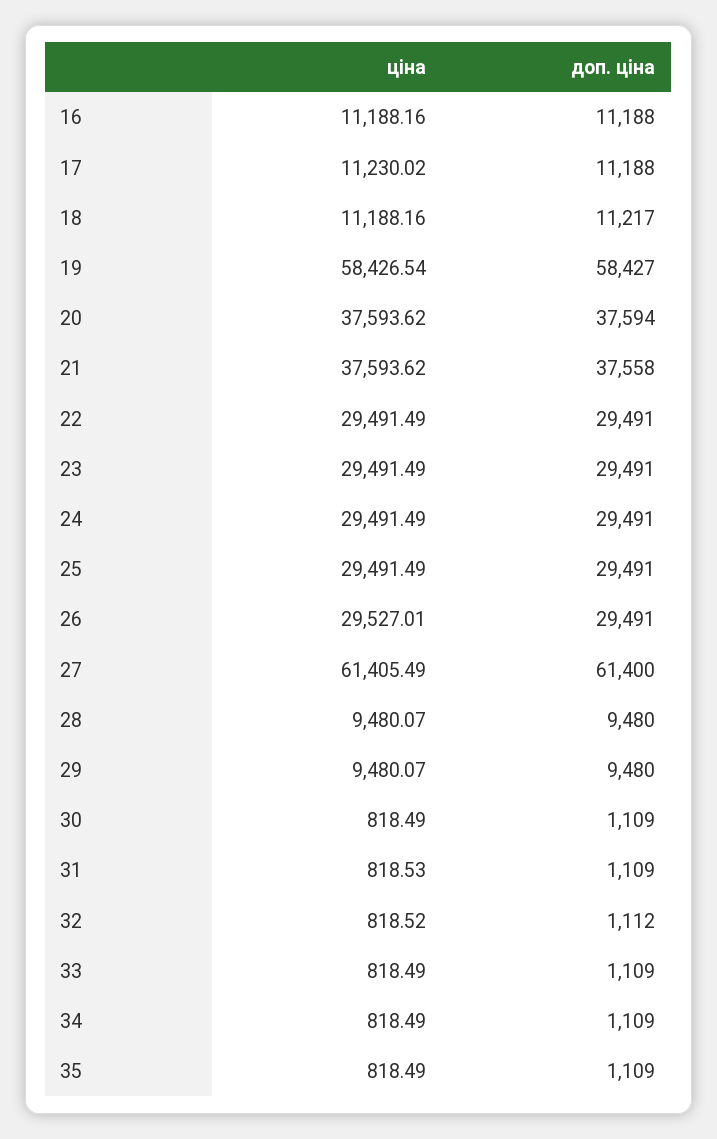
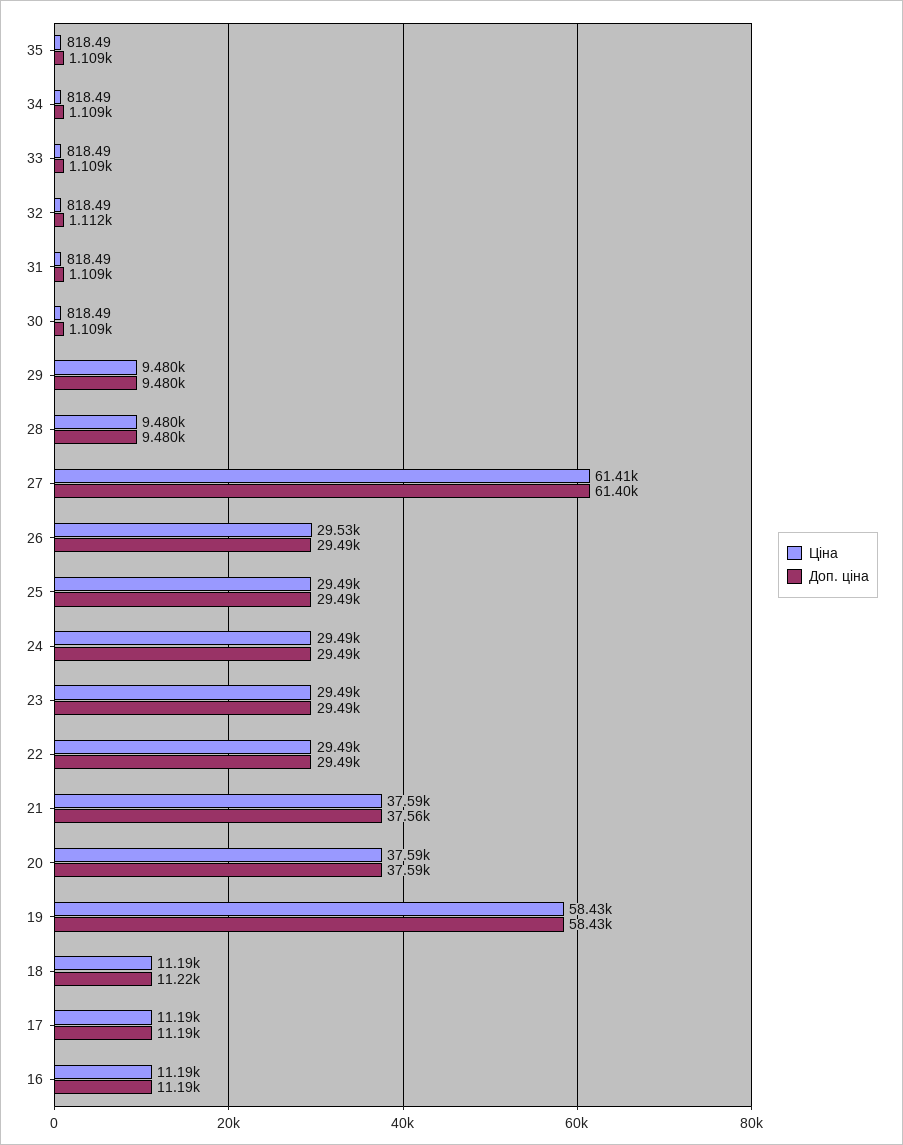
ціна, 17: 11230.02 -> 11190
ціна, 31: 818.53 -> 818.49
ціна, 32: 818.52 -> 818.49

